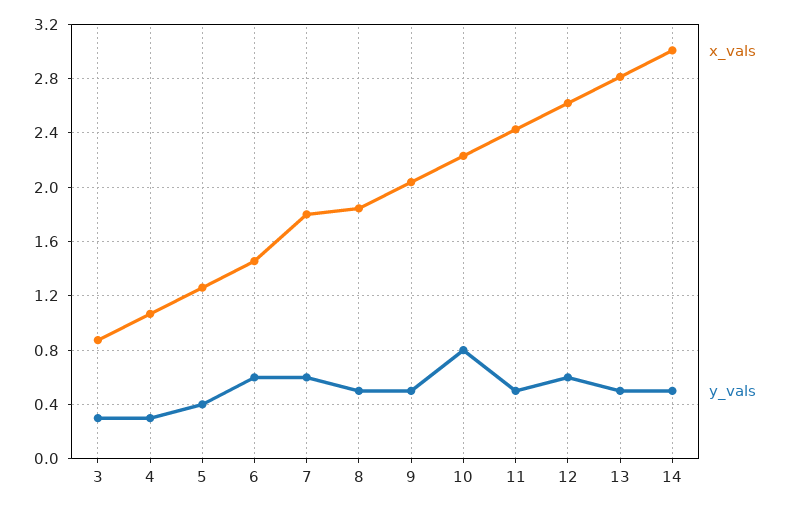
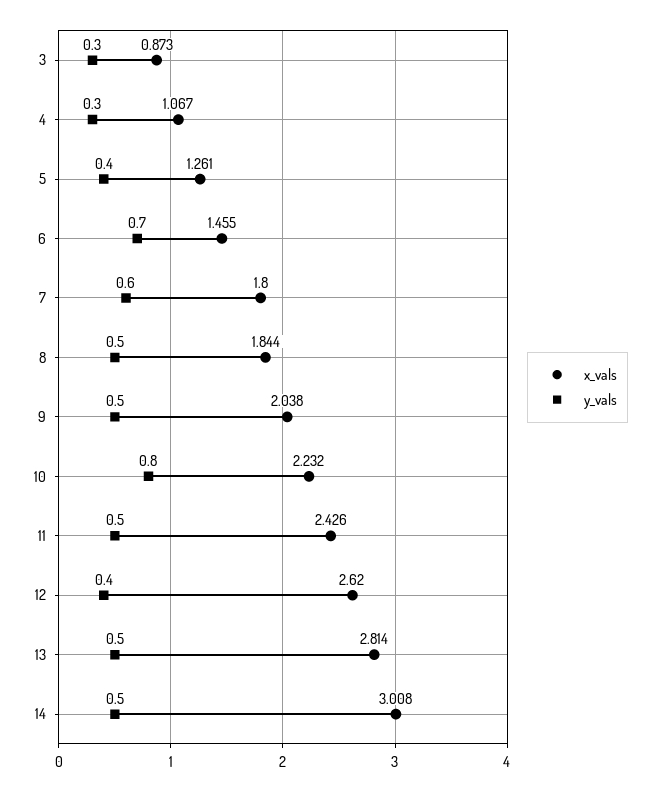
y_vals, 6: 0.6 -> 0.7
y_vals, 12: 0.6 -> 0.4

